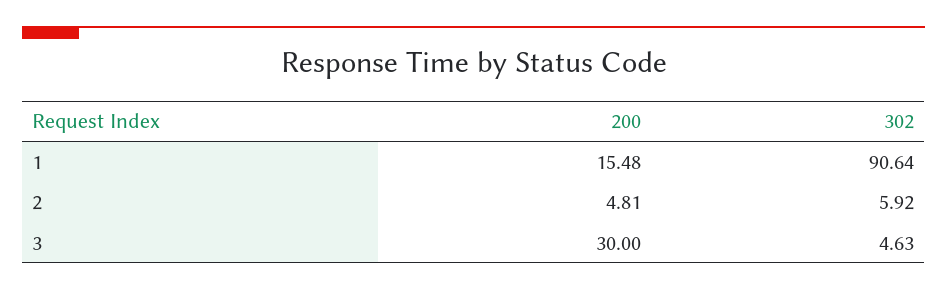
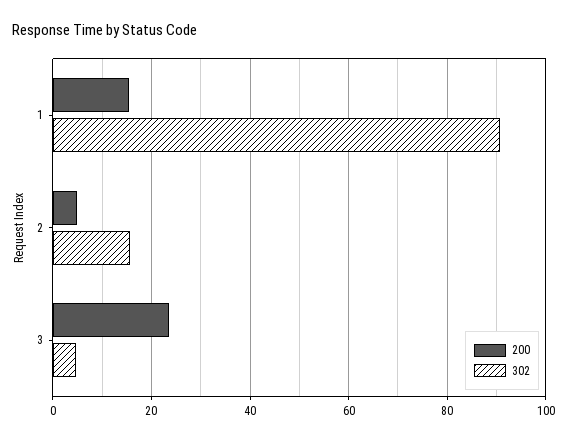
302, 2: 5.92 -> 16
200, 3: 30 -> 24

